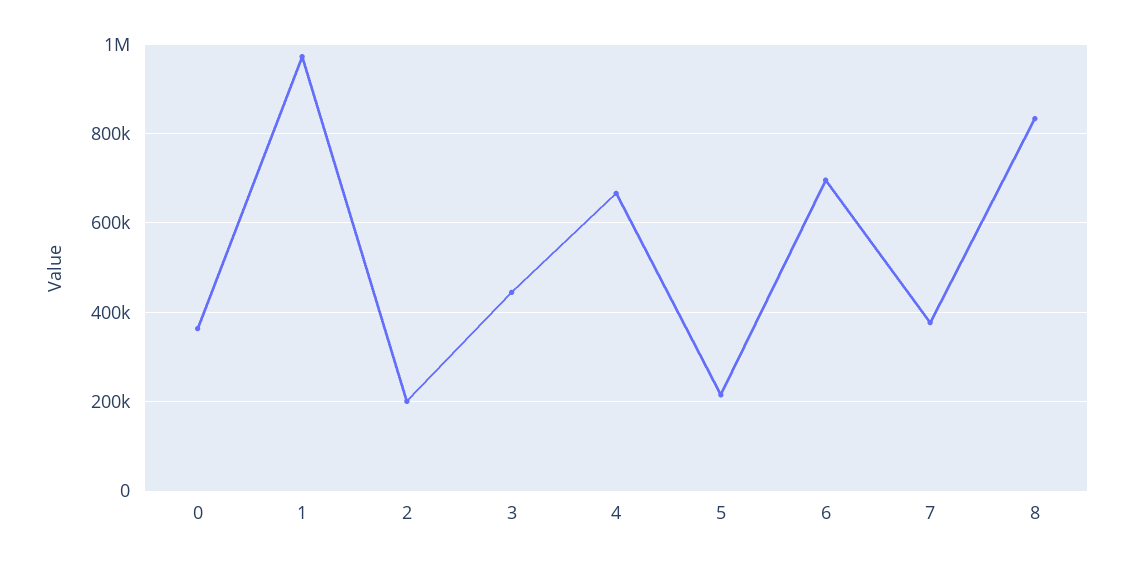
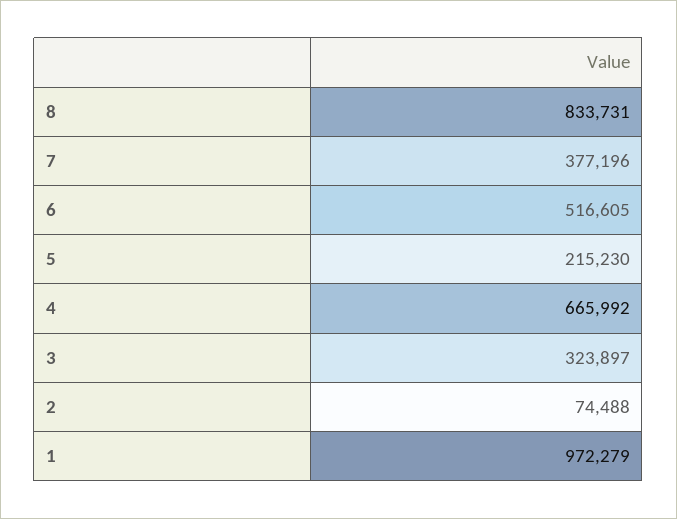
0: 360000 -> none
2: 200000 -> 74488
3: 440000 -> 323897
6: 700000 -> 516605

